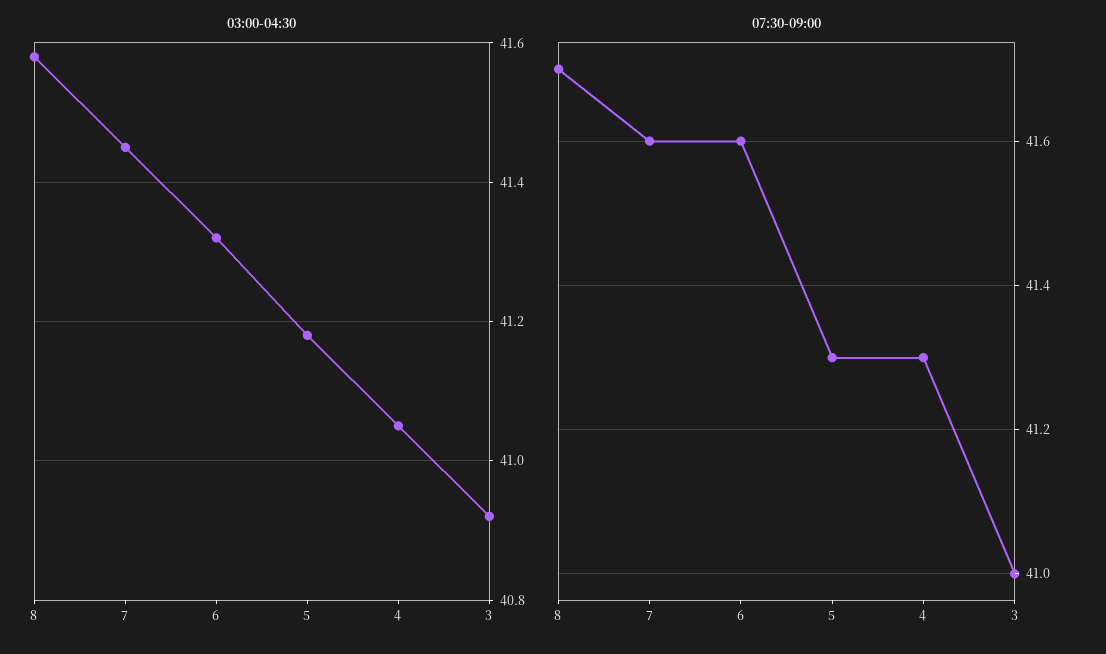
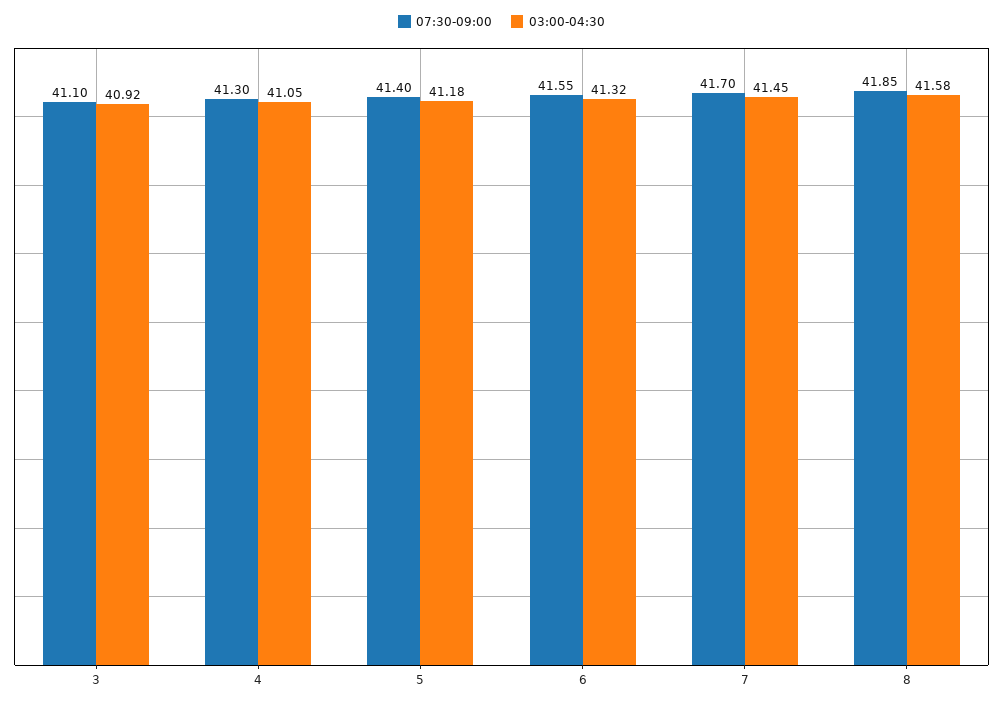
07:30-09:00, 8: 41.7 -> 41.85
07:30-09:00, 7: 41.6 -> 41.7
07:30-09:00, 6: 41.6 -> 41.55
07:30-09:00, 5: 41.3 -> 41.4
07:30-09:00, 3: 41 -> 41.1

